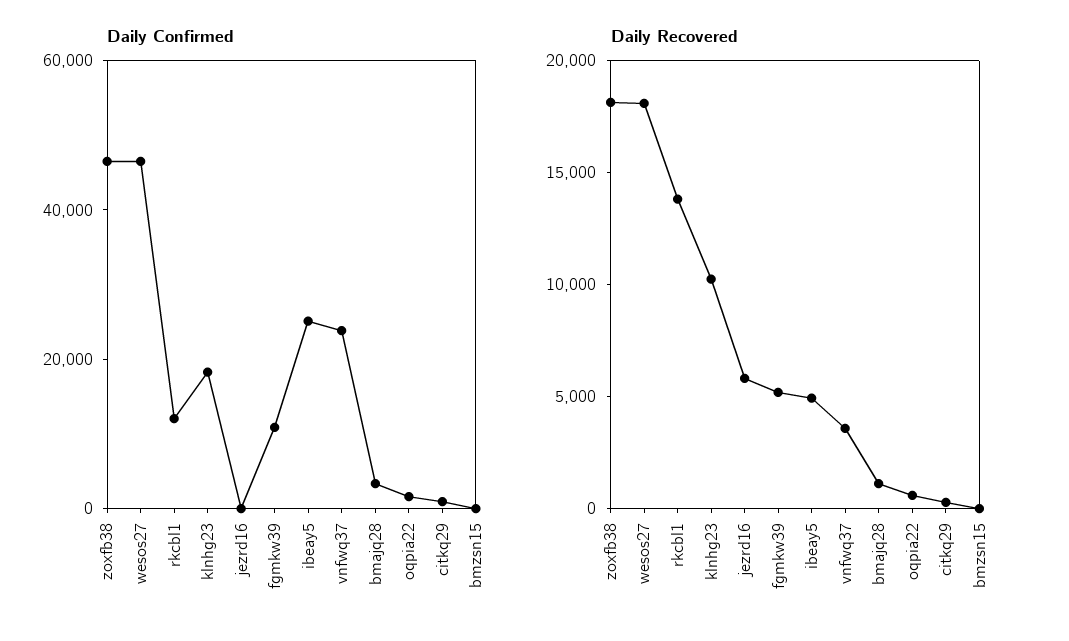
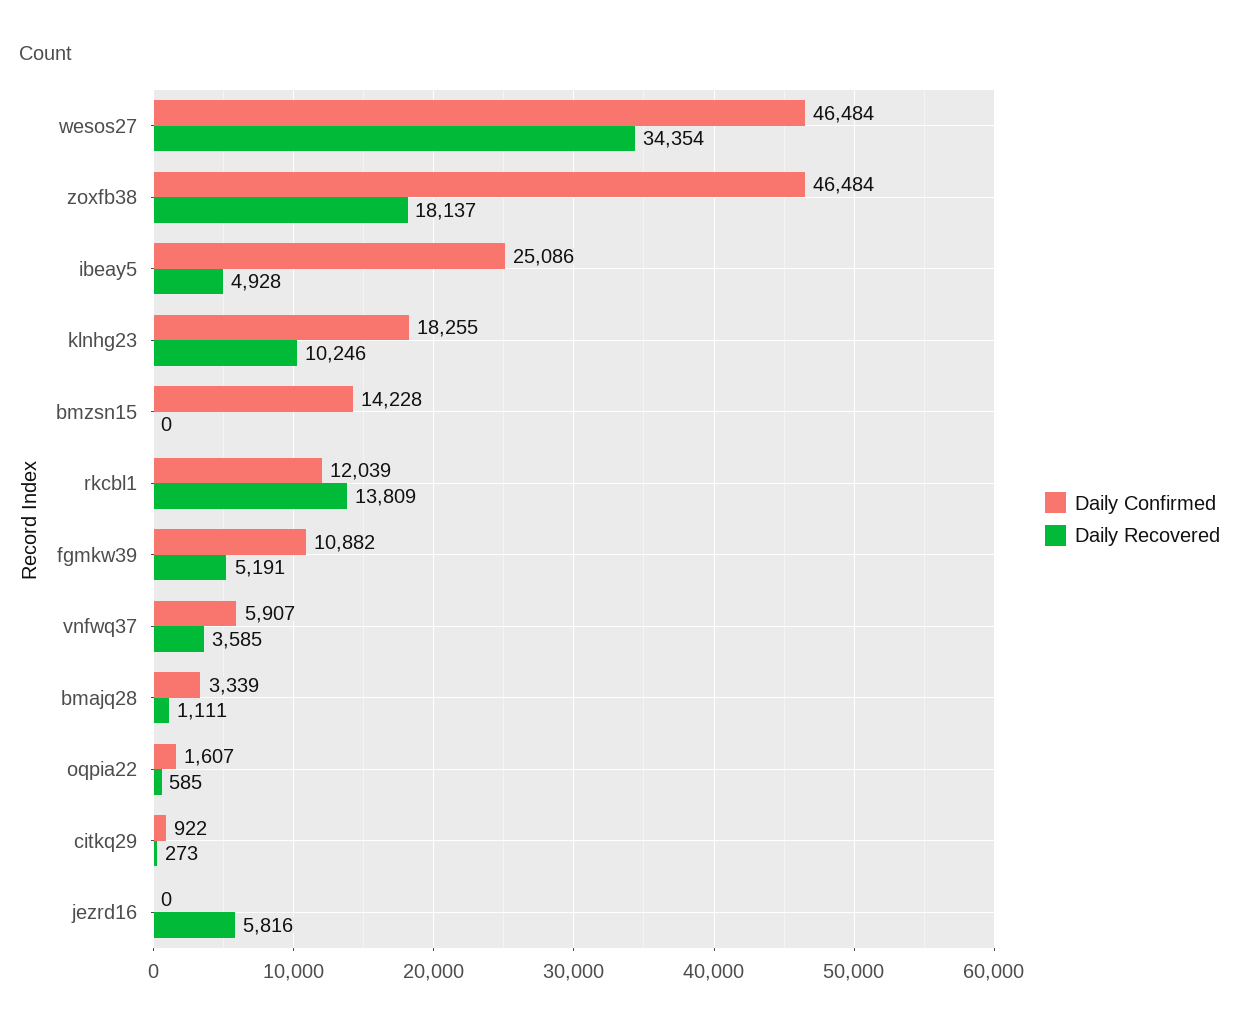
Daily Confirmed, vnfwq37: 25000 -> 5907
Daily Confirmed, bmzsn15: 0 -> 14228
Daily Recovered, wesos27: 18000 -> 34354

